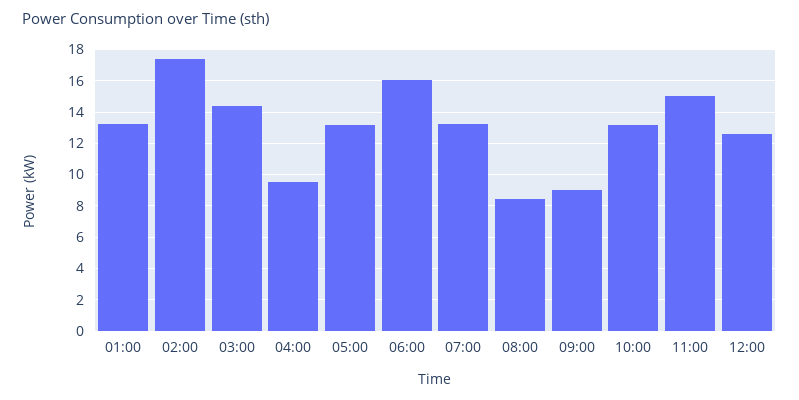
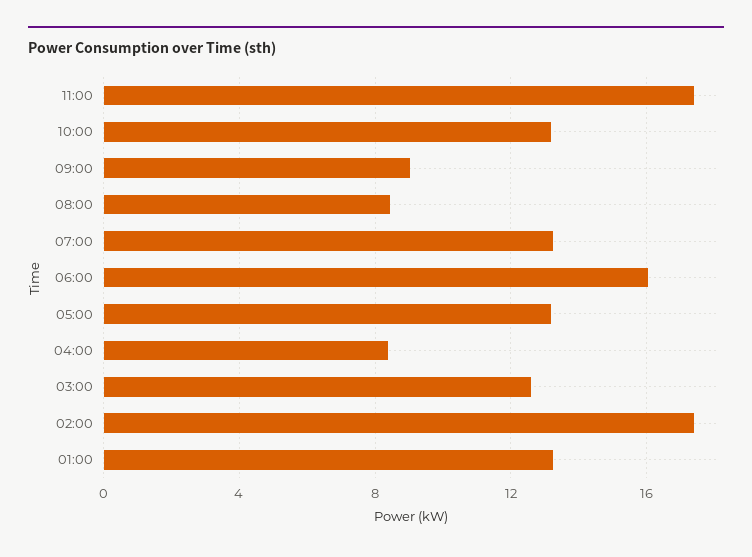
03:00: 14.5 -> 12.5
04:00: 9.5 -> 8.5
11:00: 15 -> 17.5
12:00: 12.5 -> none

